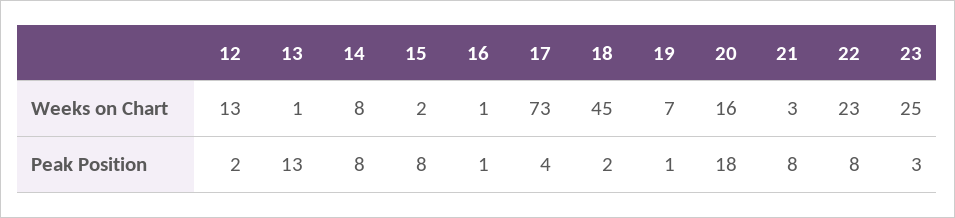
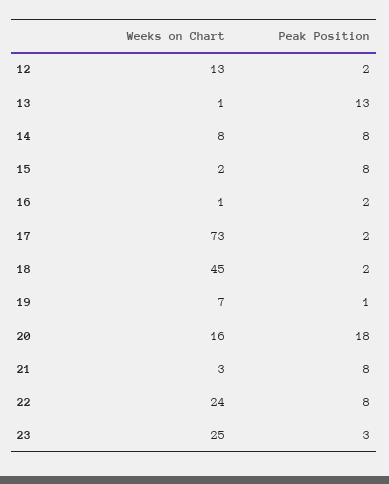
22, Weeks on Chart: 23 -> 24
16, Peak Position: 1 -> 2
17, Peak Position: 4 -> 2

